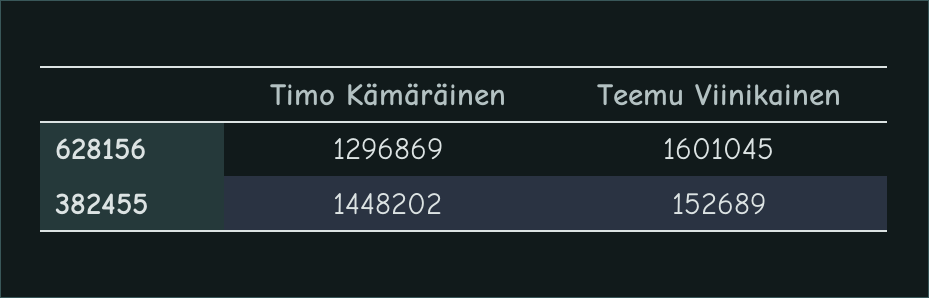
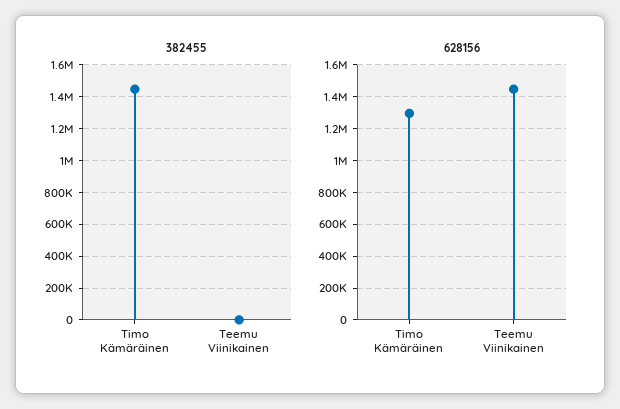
628156, Teemu Viinikainen: 1601045 -> 1450000
382455, Teemu Viinikainen: 152689 -> 0

